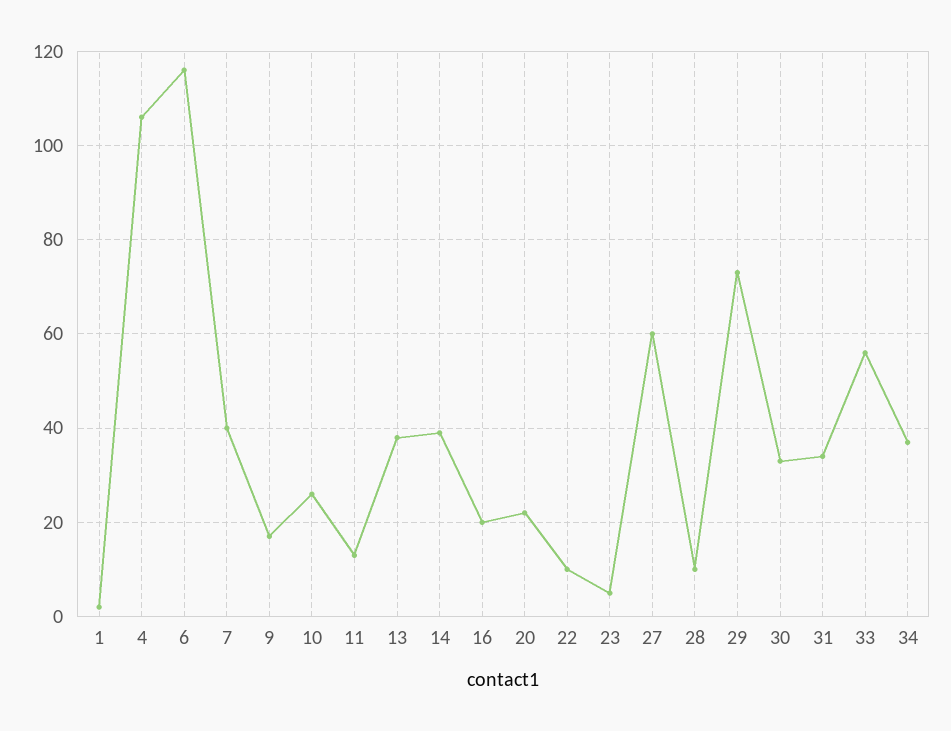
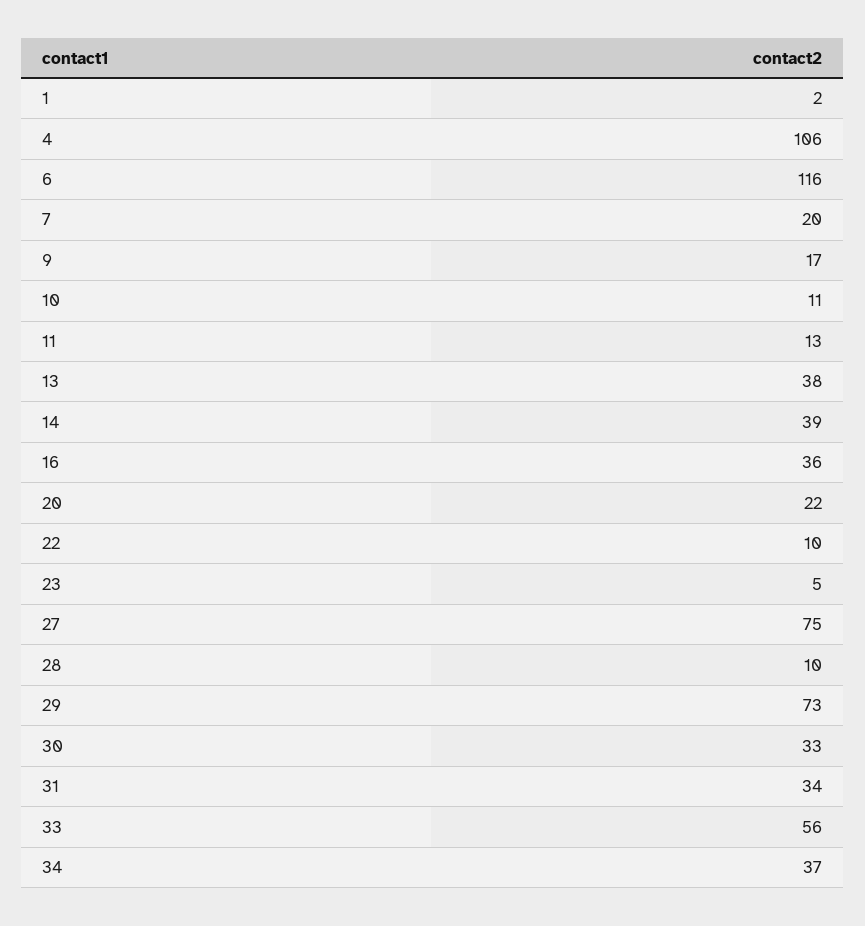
7: 40 -> 20
10: 25 -> 11
16: 20 -> 36
27: 60 -> 75

